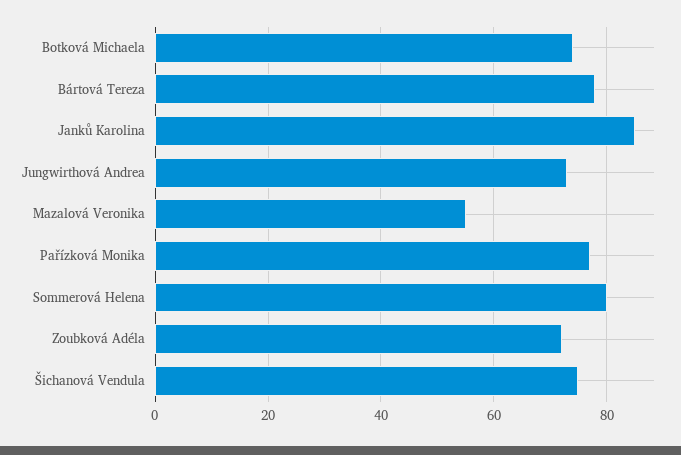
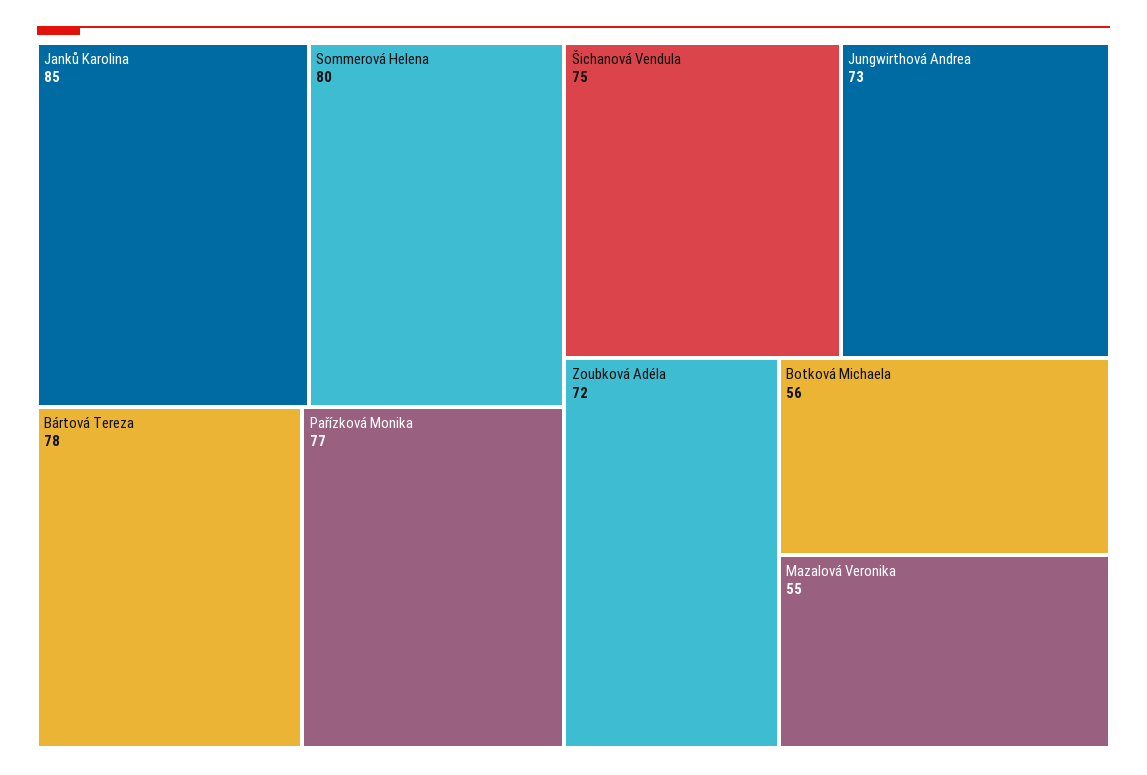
Botková Michaela: 75 -> 56

